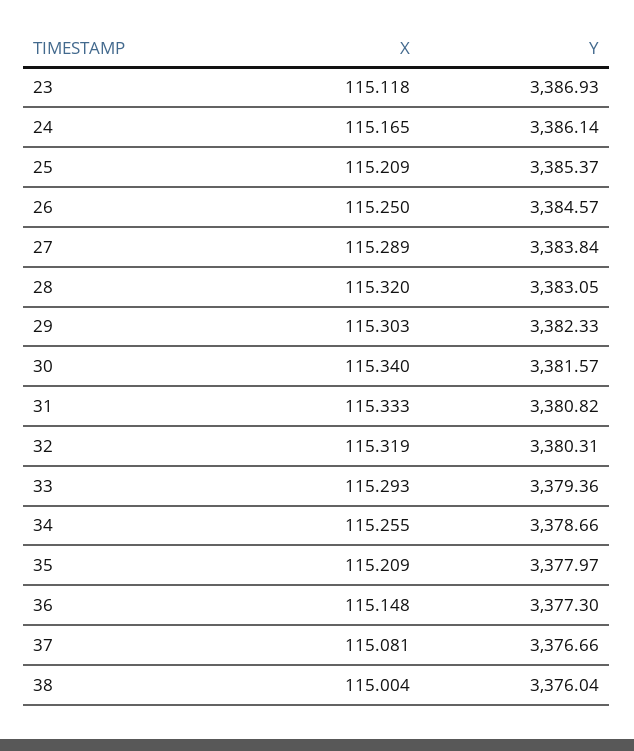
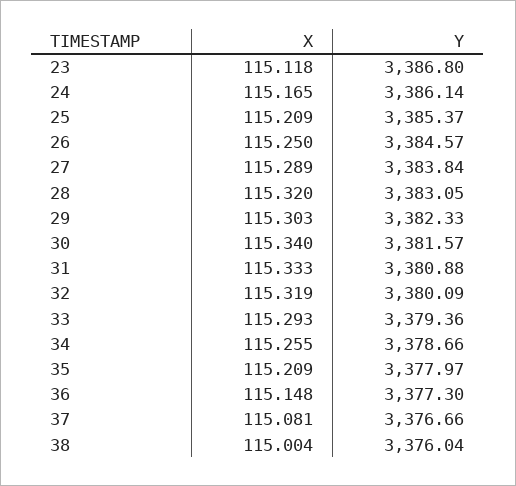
Y, 23: 3386.93 -> 3386.8
Y, 31: 3380.82 -> 3380.88
Y, 32: 3380.31 -> 3380.09

